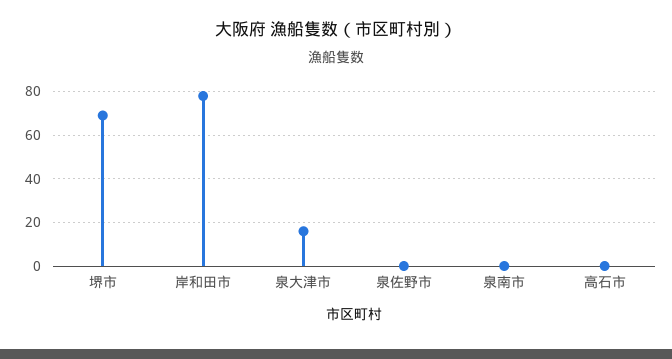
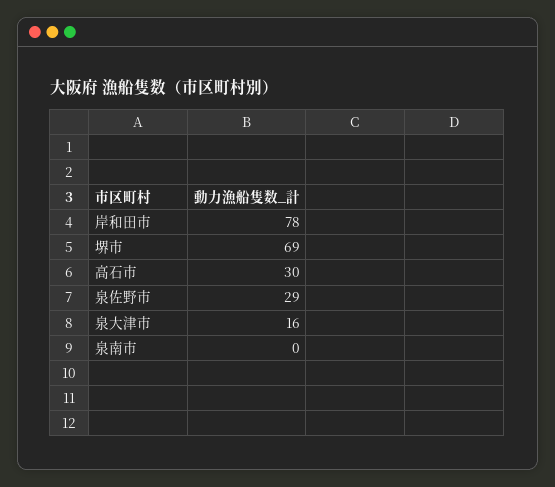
泉佐野市: 0 -> 29
高石市: 0 -> 30

